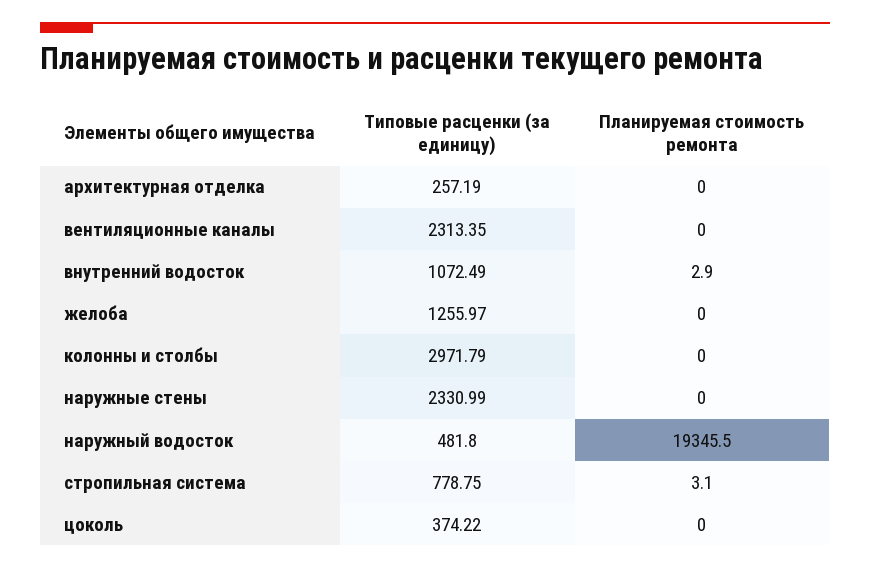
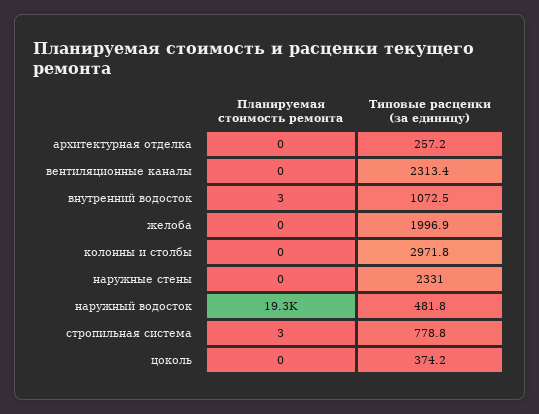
Типовые расценки (за единицу), желоба: 1255.97 -> 1996.9

